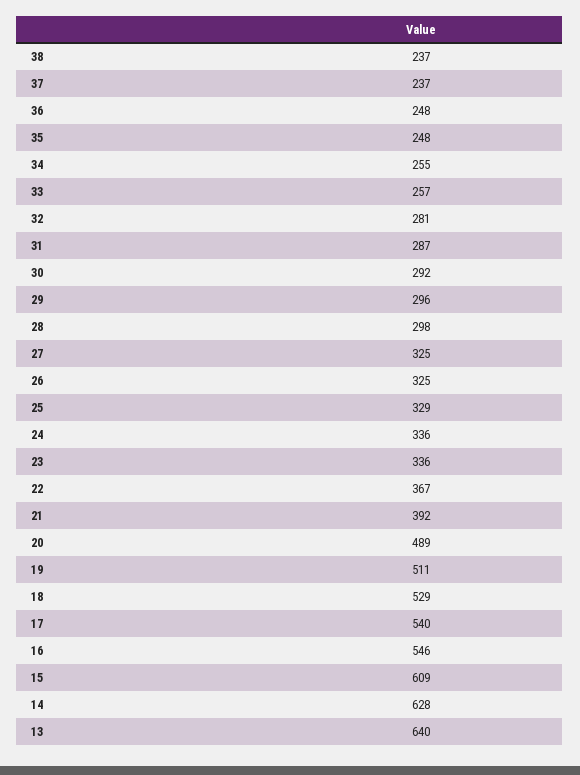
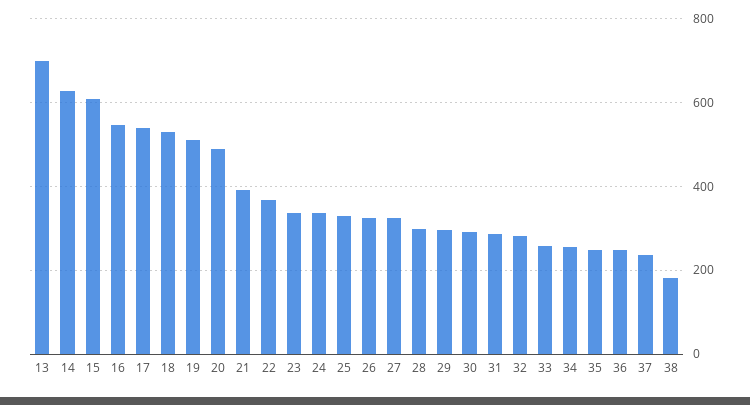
38: 237 -> 180
13: 640 -> 700

